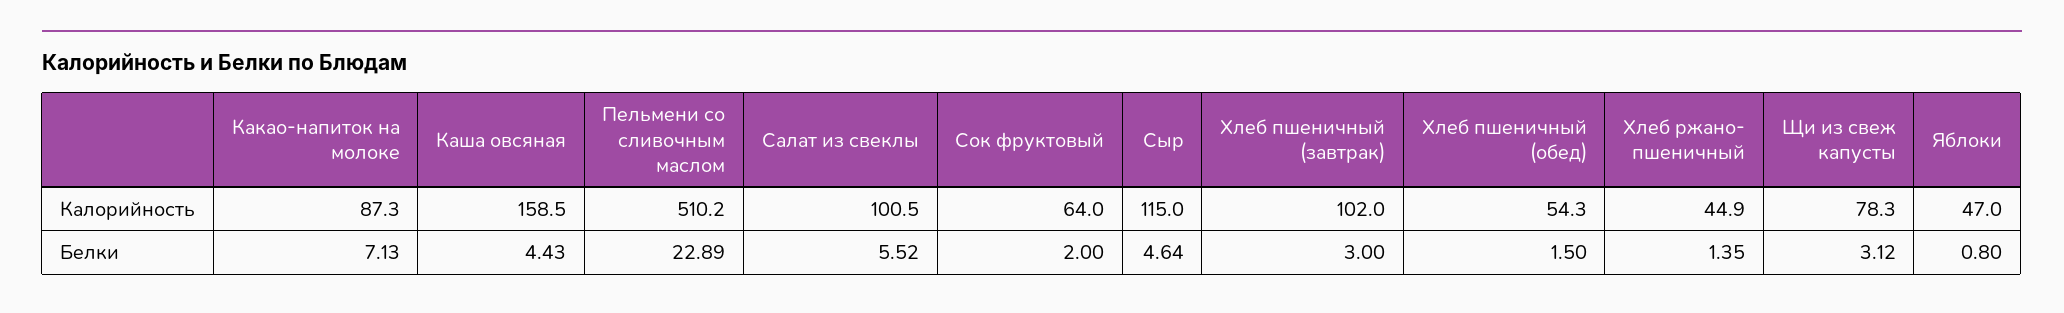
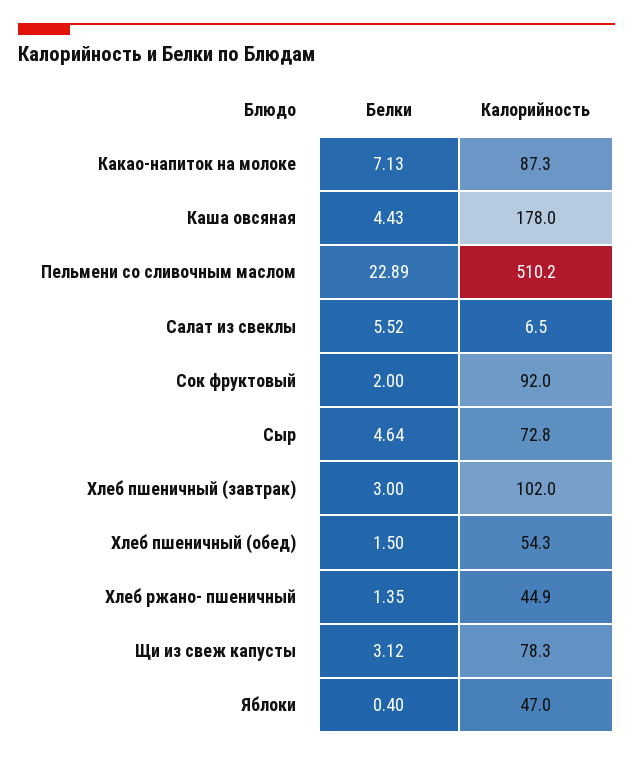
Каша овсяная, Калорийность: 158.5 -> 178
Салат из свеклы, Калорийность: 100.5 -> 6.5
Сок фруктовый, Калорийность: 64 -> 92
Сыр, Калорийность: 115 -> 72.8
Яблоки, Белки: 0.8 -> 0.4

